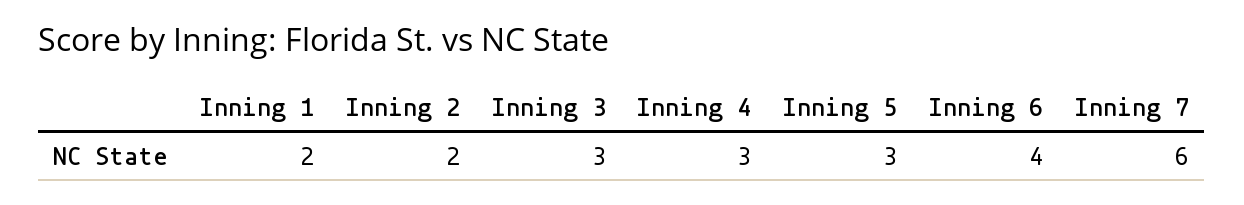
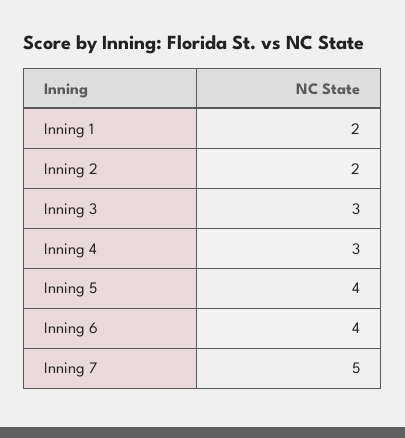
Inning 5: 3 -> 4
Inning 7: 6 -> 5

